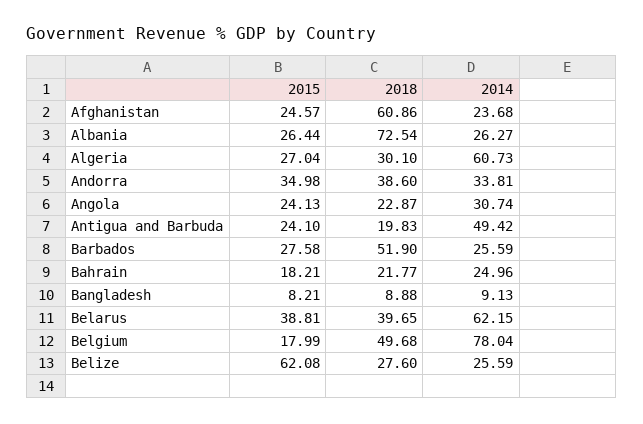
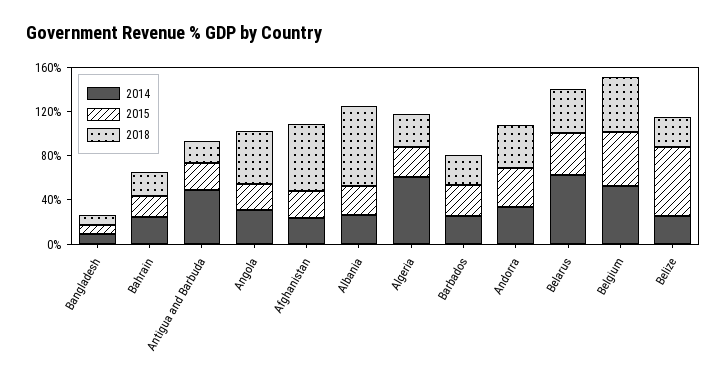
2018, Angola: 22.87 -> 50
2018, Barbados: 51.9 -> 30
2015, Belgium: 17.99 -> 50
2014, Belgium: 78.04 -> 50

